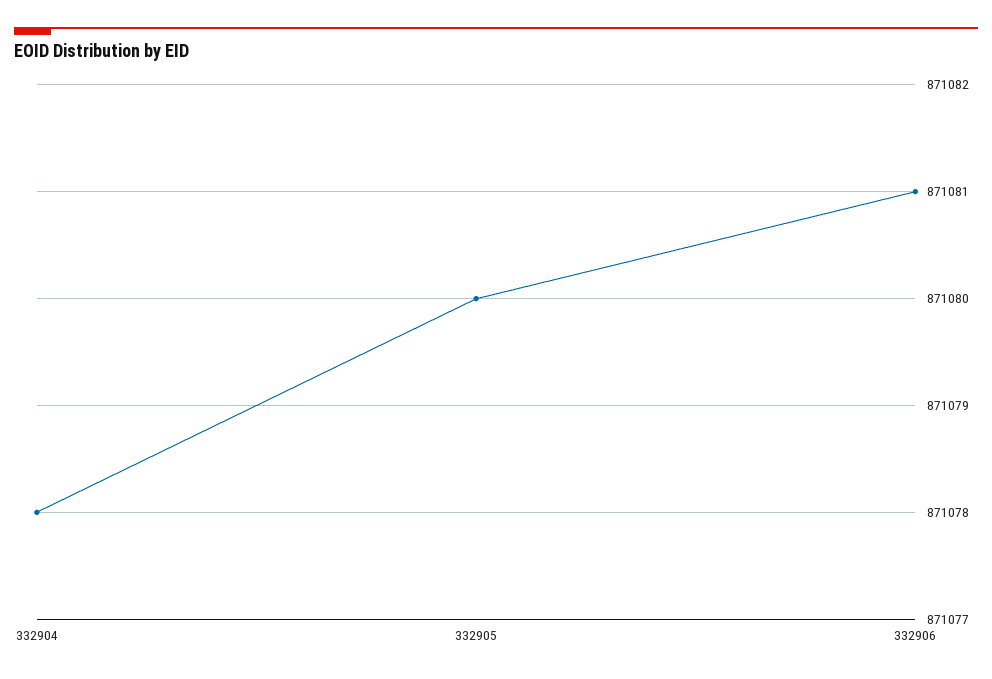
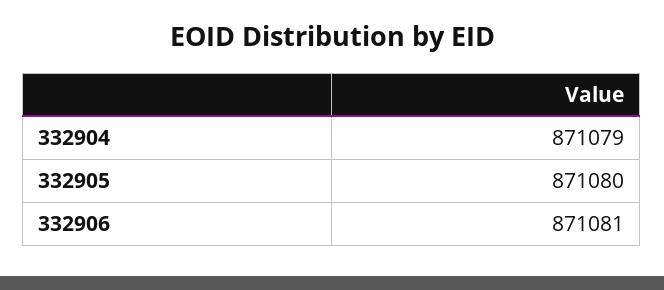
332904: 871078 -> 871079

